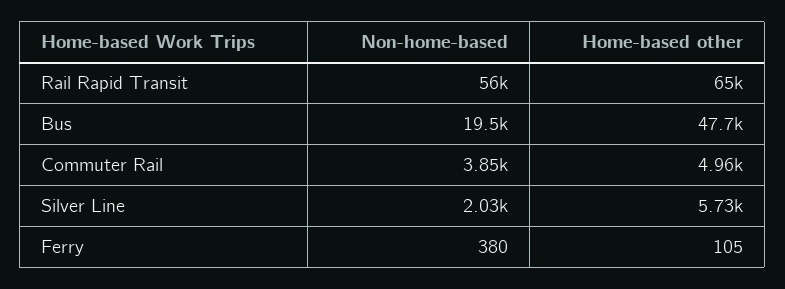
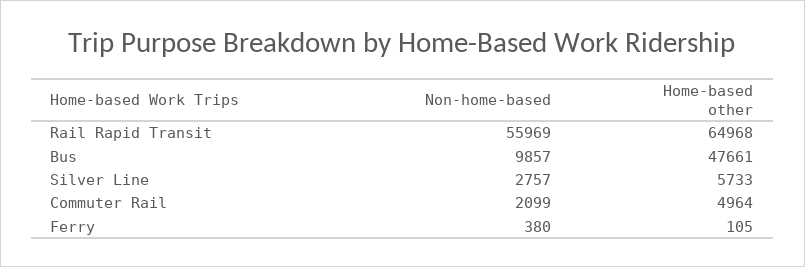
Non-home-based, Bus: 19500 -> 9857
Non-home-based, Commuter Rail: 3850 -> 2099
Non-home-based, Silver Line: 2030 -> 2757

